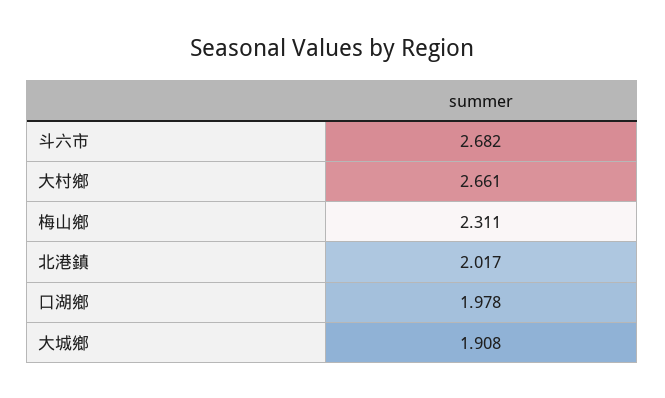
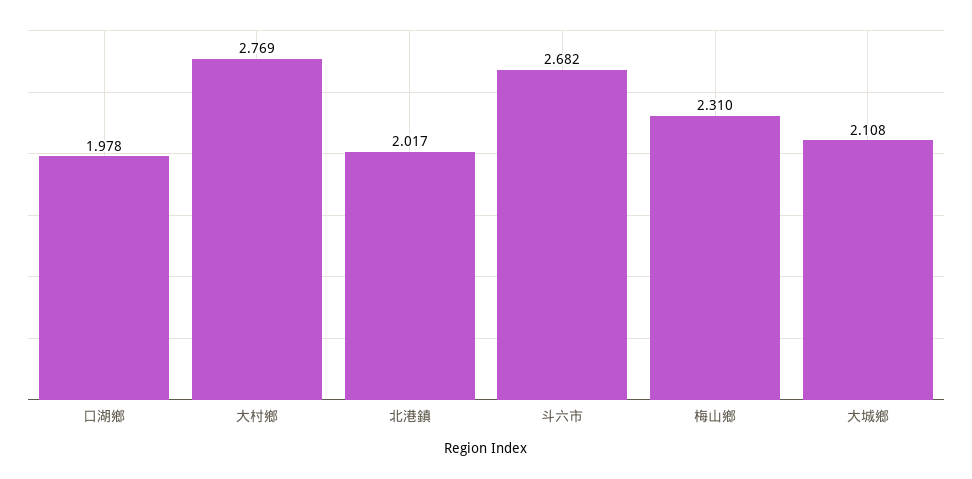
大村鄉: 2.661 -> 2.769
梅山鄉: 2.311 -> 2.31
大城鄉: 1.908 -> 2.108

